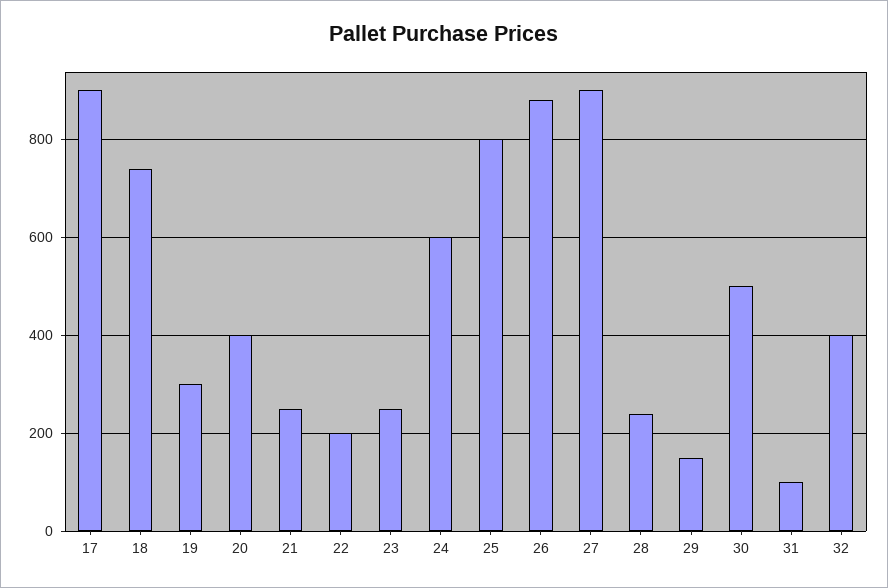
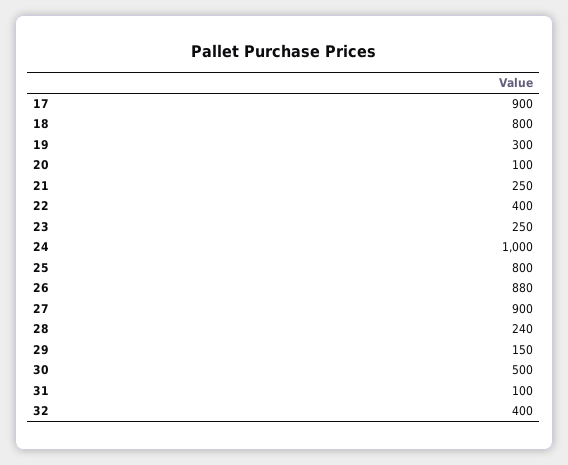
18: 740 -> 800
20: 400 -> 100
22: 200 -> 400
24: 600 -> 1000

